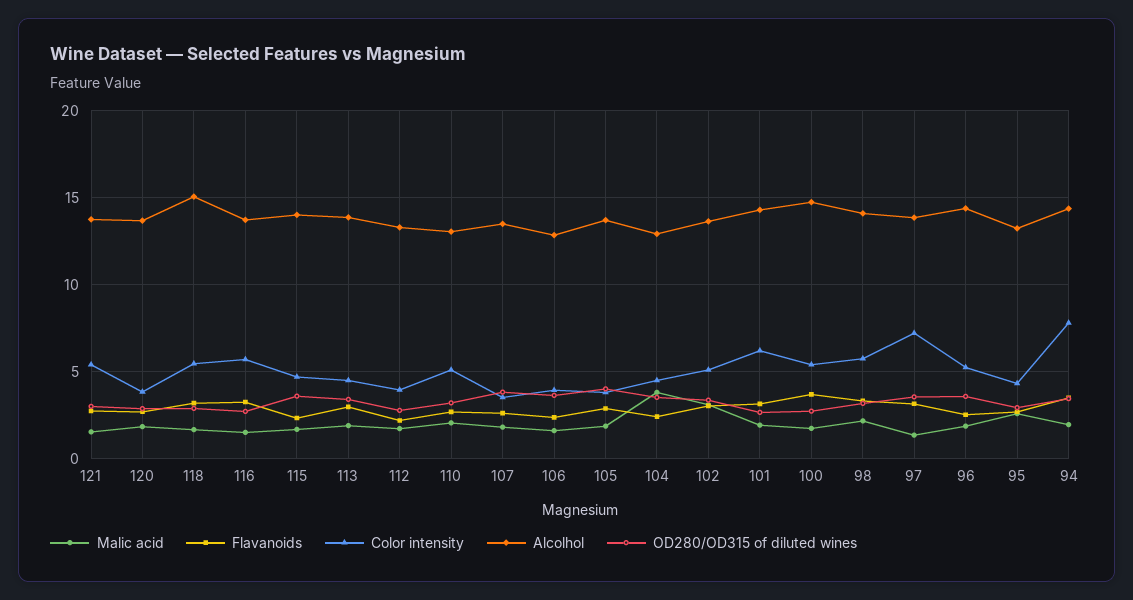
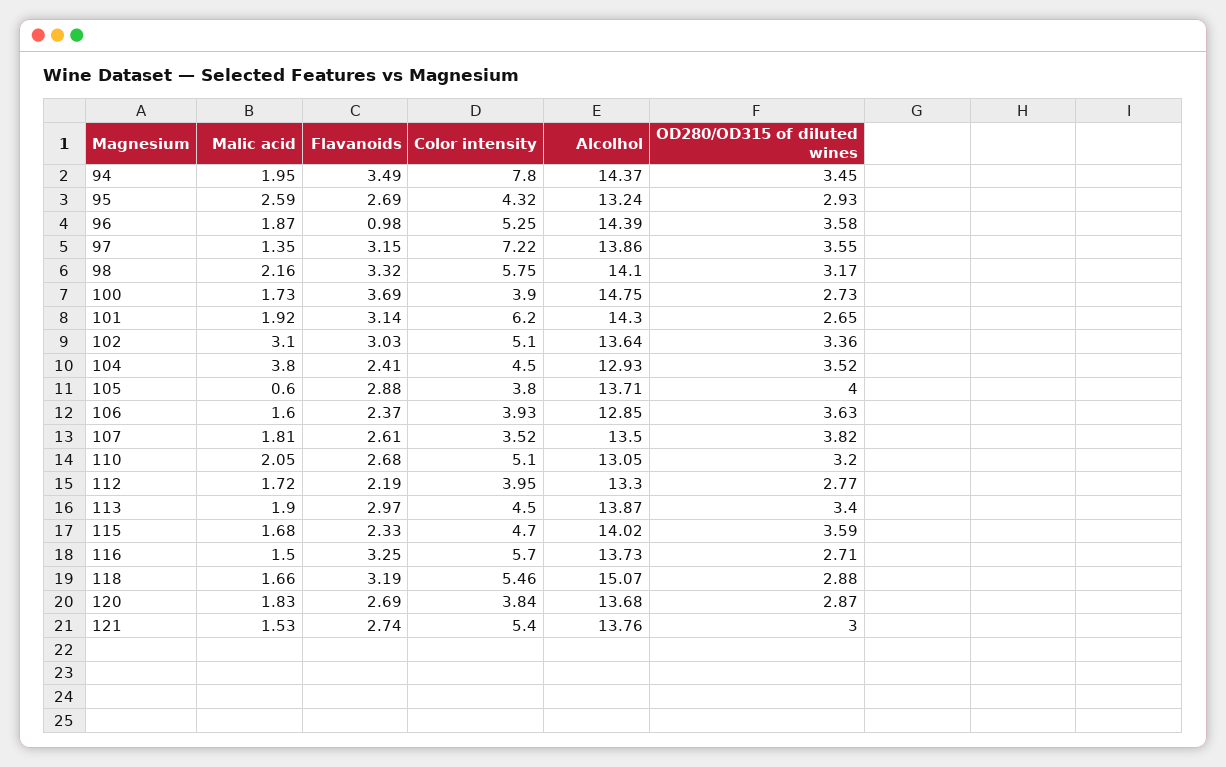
Malic acid, 105: 2 -> 0.6
Color intensity, 100: 5.5 -> 3.9
Flavanoids, 96: 2.5 -> 0.98

